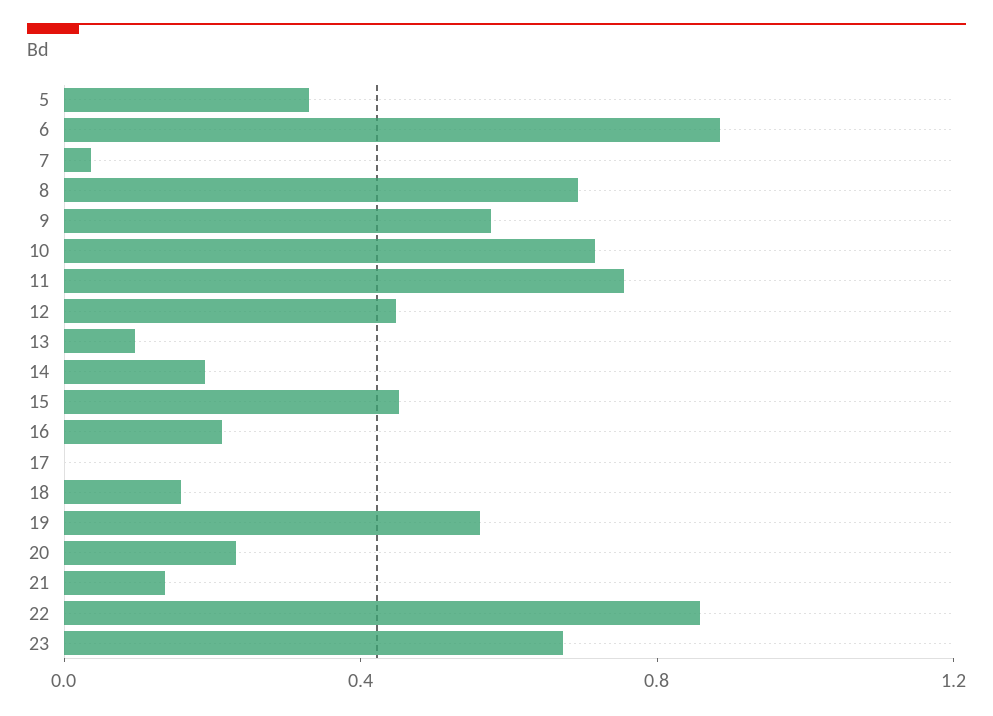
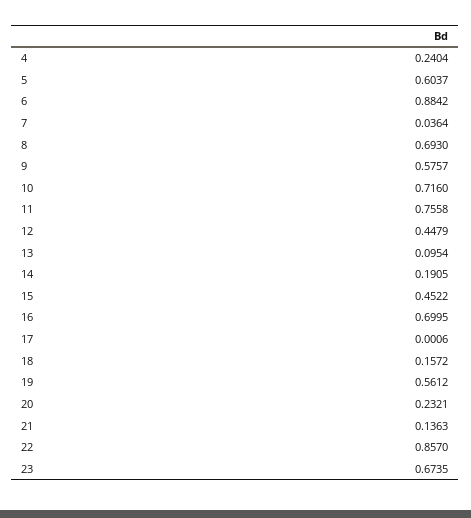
5: 0.3 -> 0.6037
16: 0.2 -> 0.6995
4: none -> 0.2404

